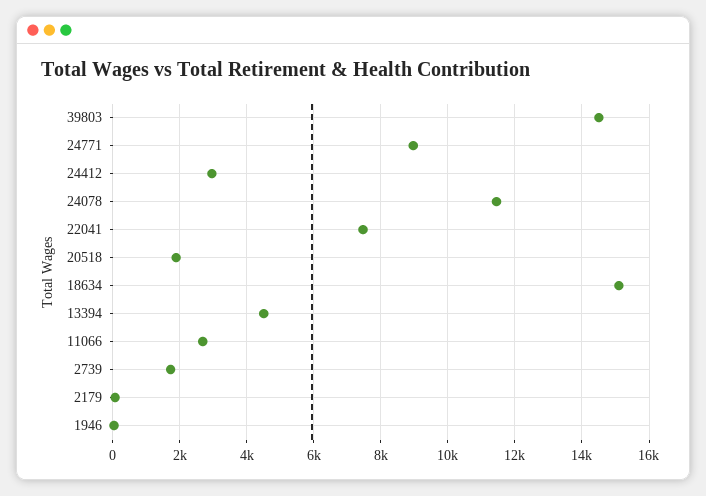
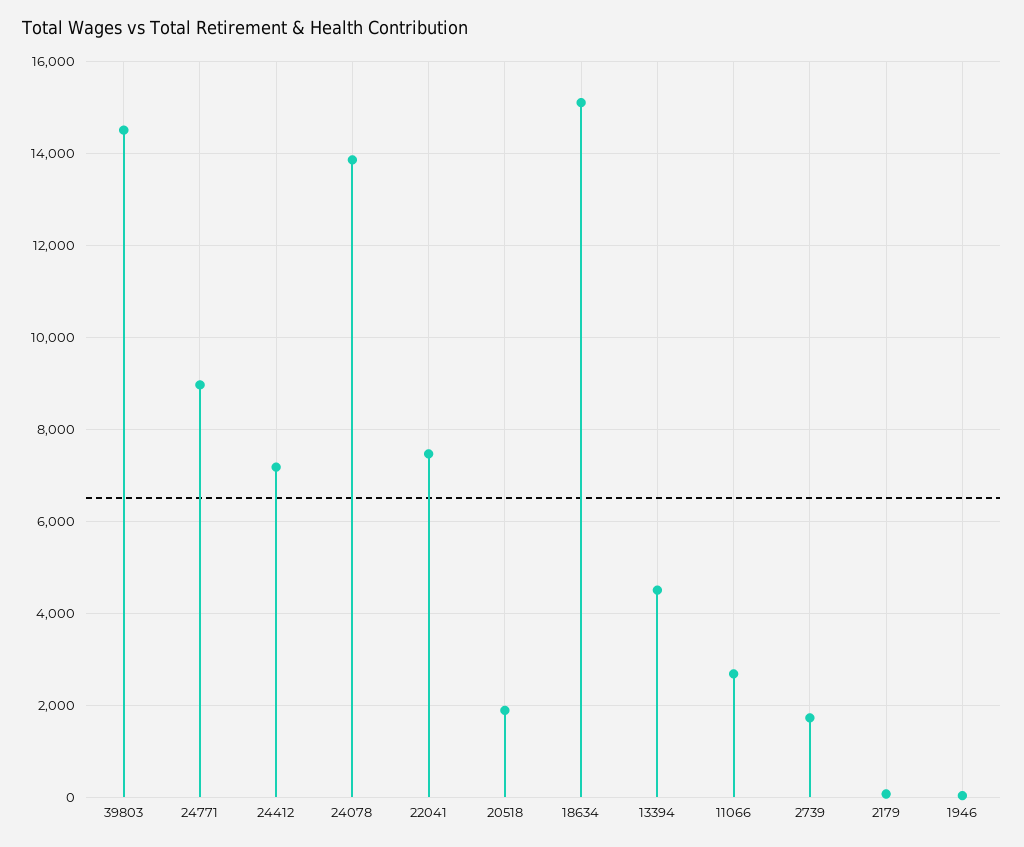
24412: 3000 -> 7200
24078: 11400 -> 13800

